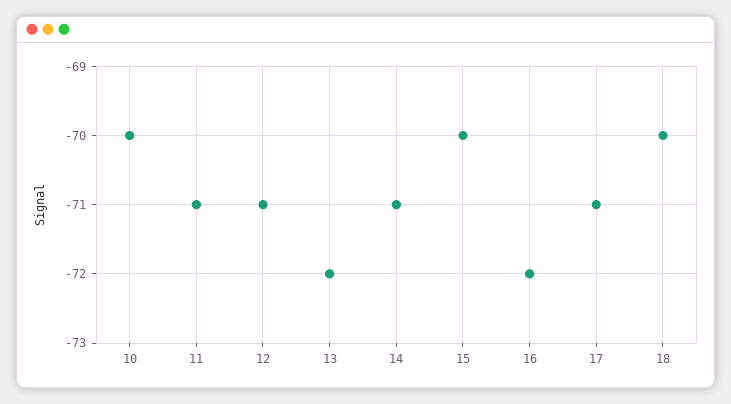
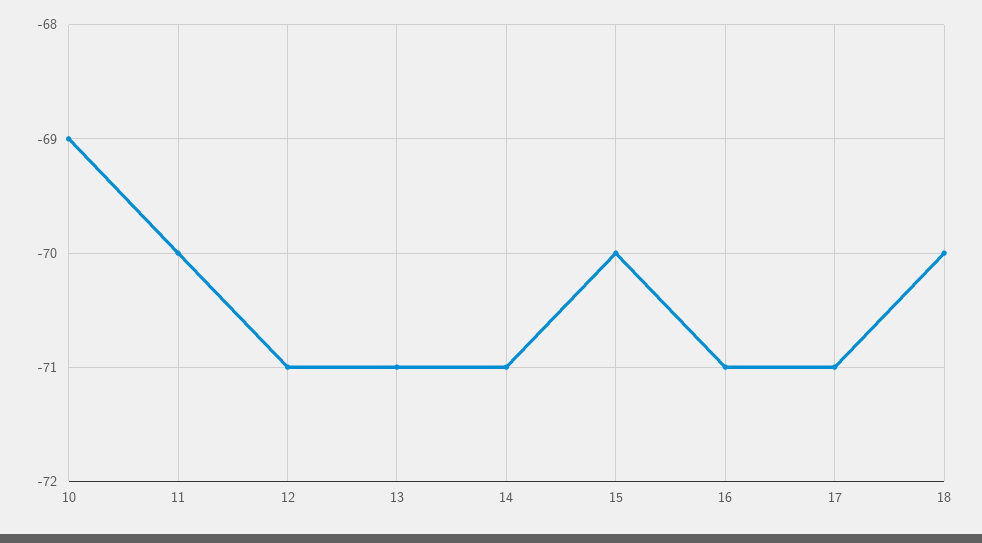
10: -70 -> -69
11: -71 -> -70
13: -72 -> -71
16: -72 -> -71

